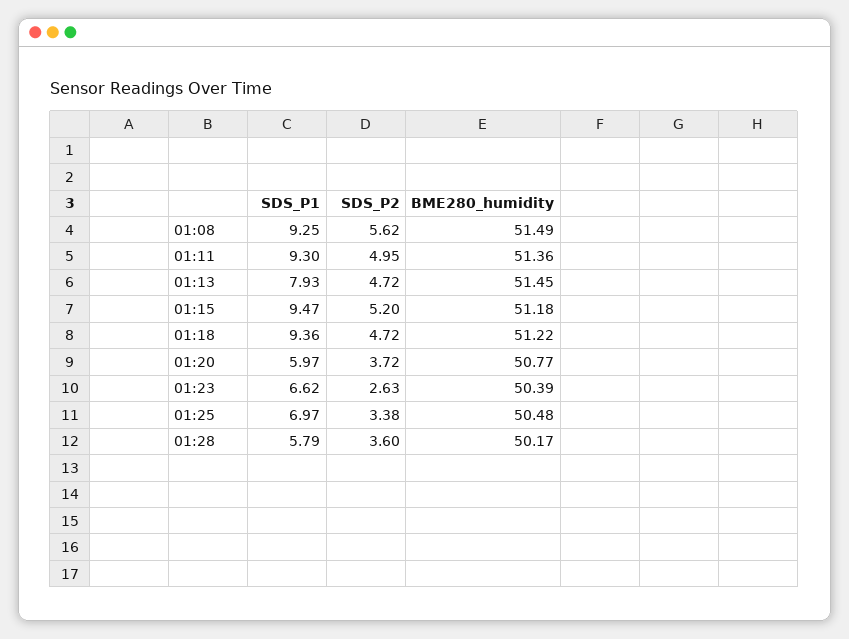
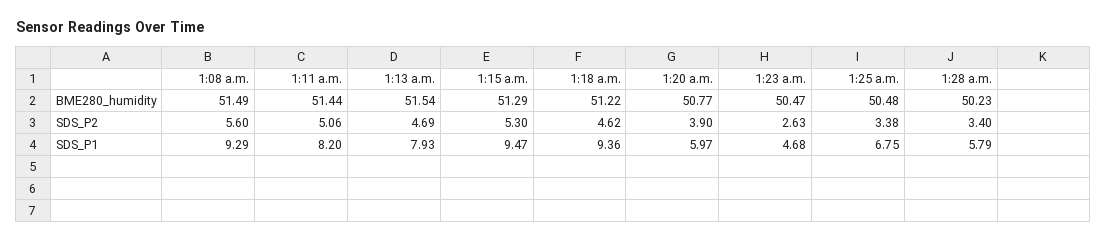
SDS_P1, 01:08: 9.25 -> 9.29
SDS_P2, 01:08: 5.62 -> 5.6
SDS_P1, 01:11: 9.3 -> 8.2
SDS_P2, 01:11: 4.95 -> 5.06
BME280_humidity, 01:11: 51.36 -> 51.44
SDS_P2, 01:13: 4.72 -> 4.69
BME280_humidity, 01:13: 51.45 -> 51.54
SDS_P2, 01:15: 5.2 -> 5.3
BME280_humidity, 01:15: 51.18 -> 51.29
SDS_P2, 01:18: 4.72 -> 4.62
SDS_P2, 01:20: 3.72 -> 3.9
SDS_P1, 01:23: 6.62 -> 4.68
BME280_humidity, 01:23: 50.39 -> 50.47
SDS_P1, 01:25: 6.97 -> 6.75
SDS_P2, 01:28: 3.6 -> 3.4
BME280_humidity, 01:28: 50.17 -> 50.23

